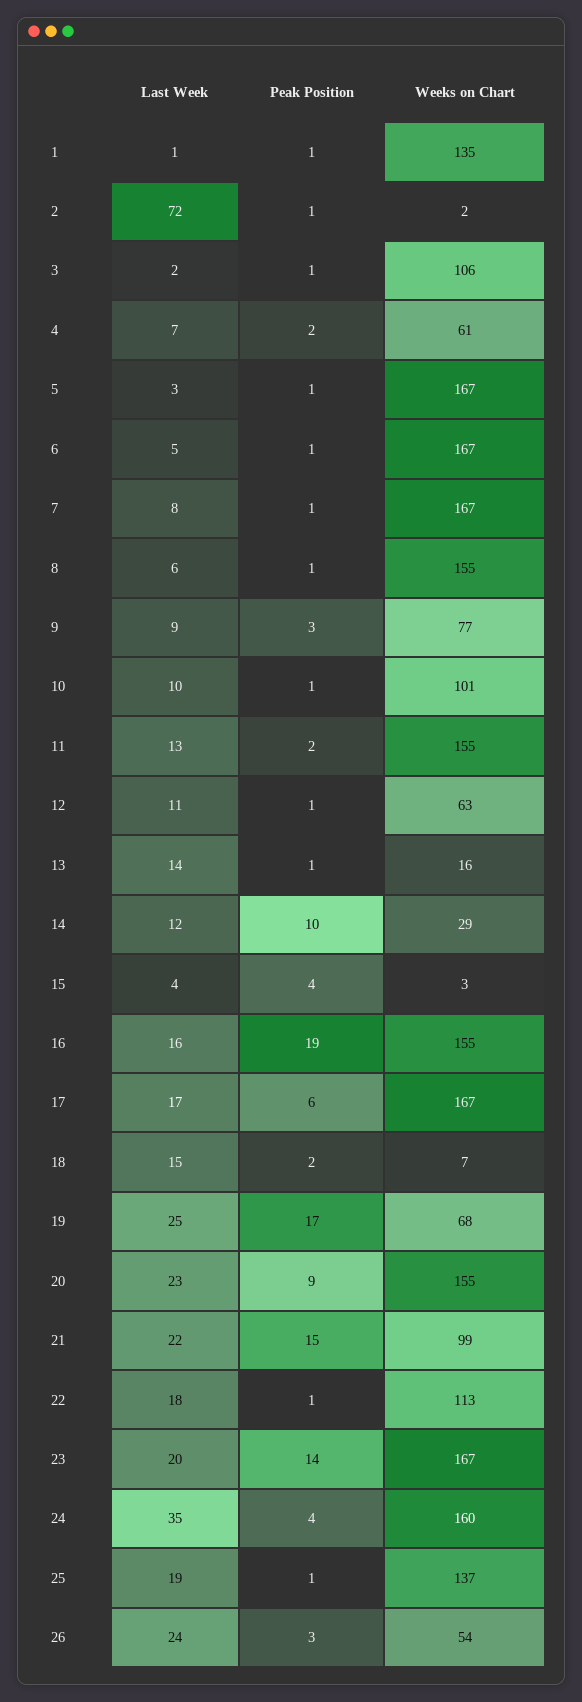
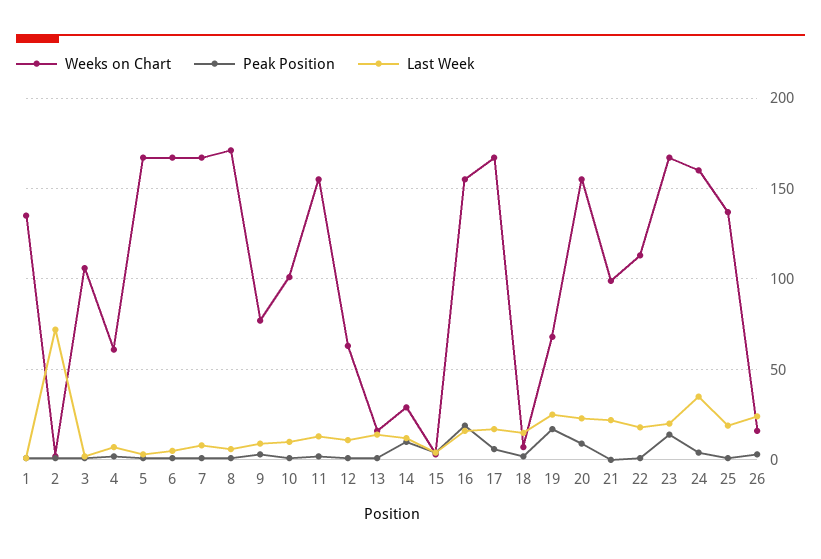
Weeks on Chart, 8: 155 -> 170
Peak Position, 21: 15 -> 0
Weeks on Chart, 26: 54 -> 15

